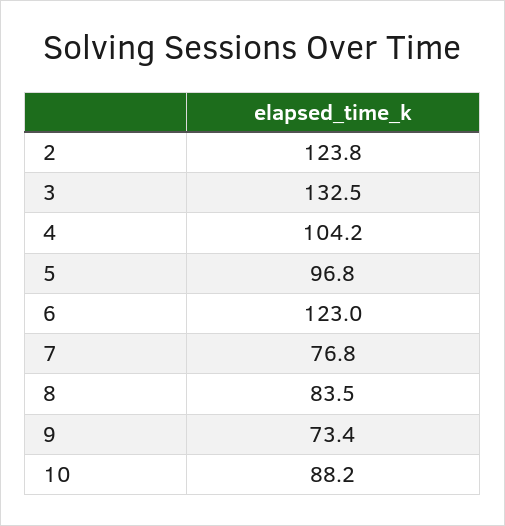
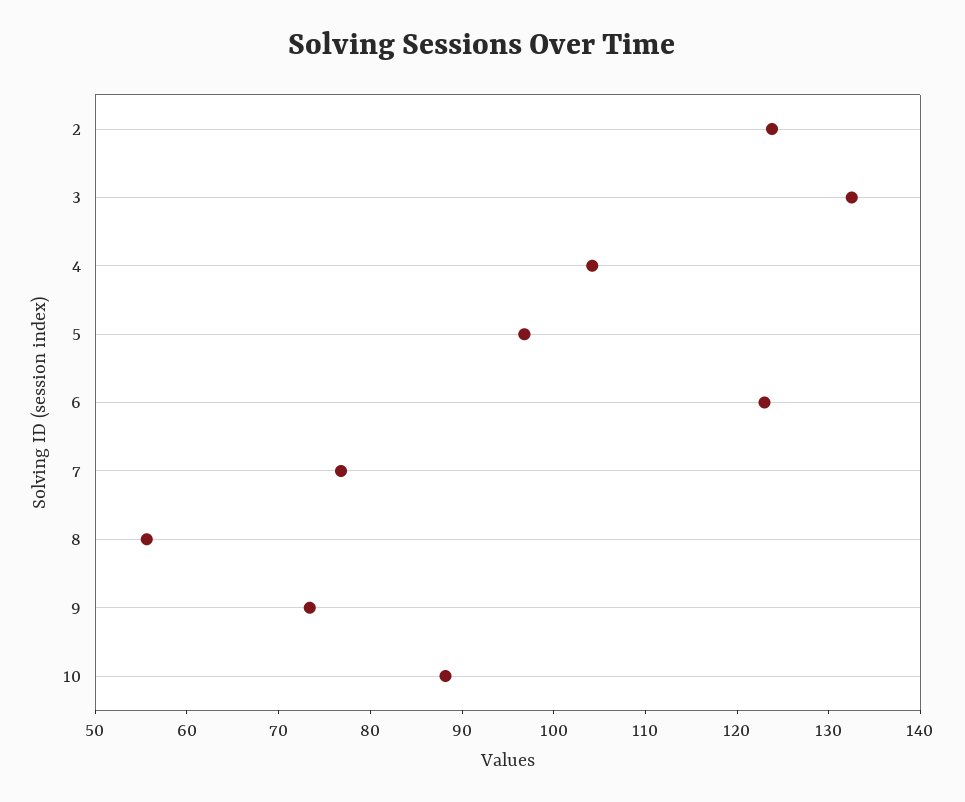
8: 83.5 -> 56

